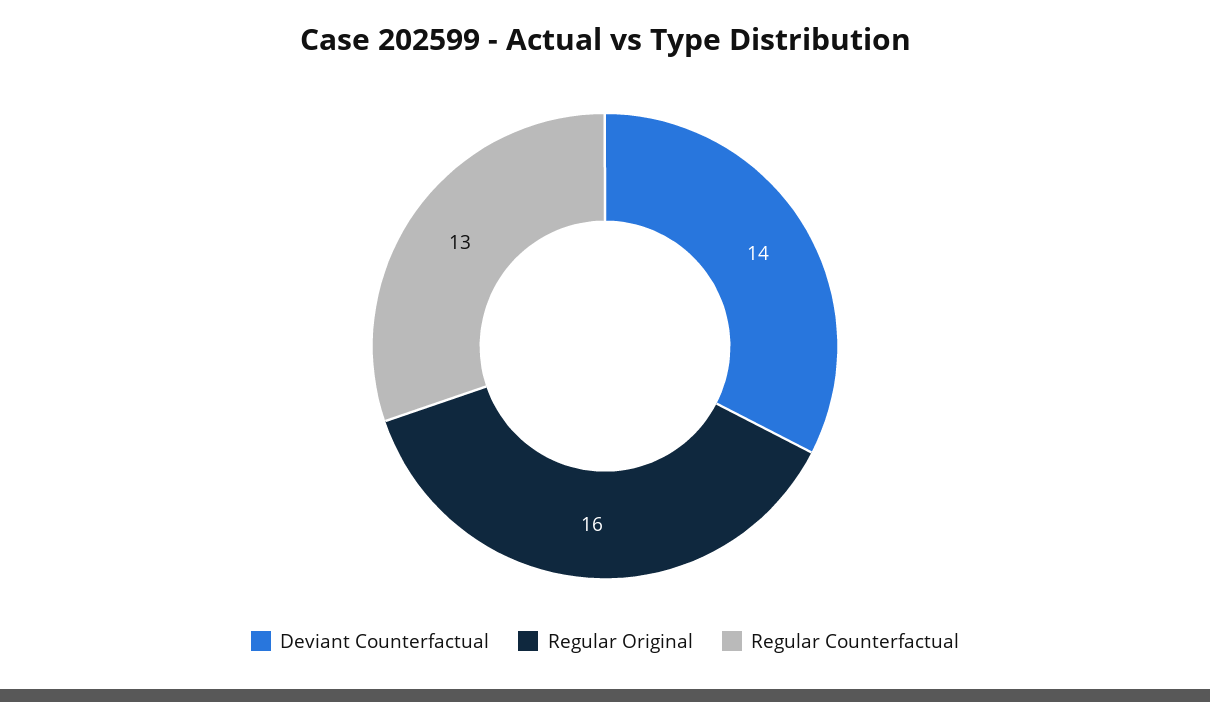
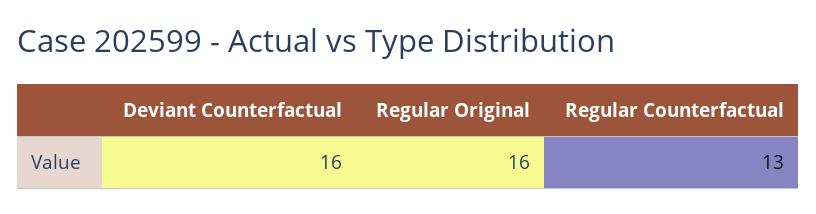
Deviant Counterfactual: 14 -> 16

